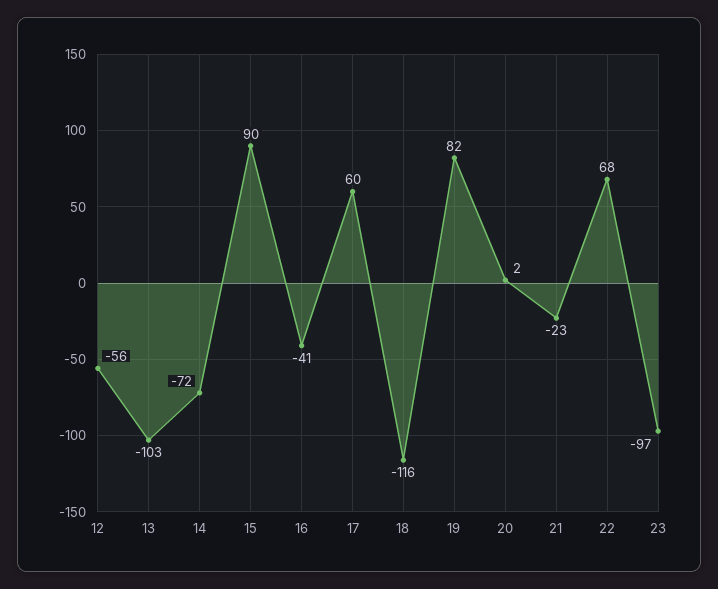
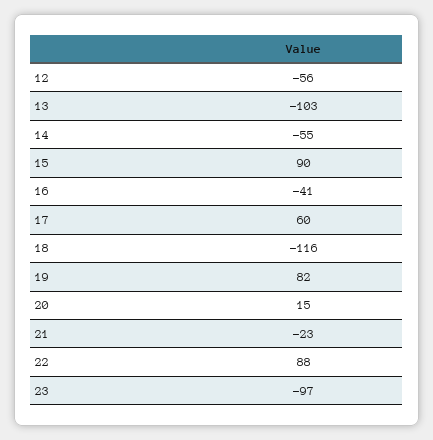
14: -72 -> -55
20: 2 -> 15
22: 68 -> 88

